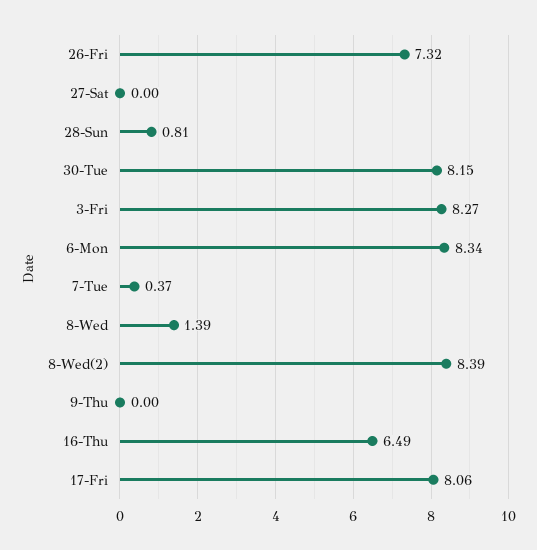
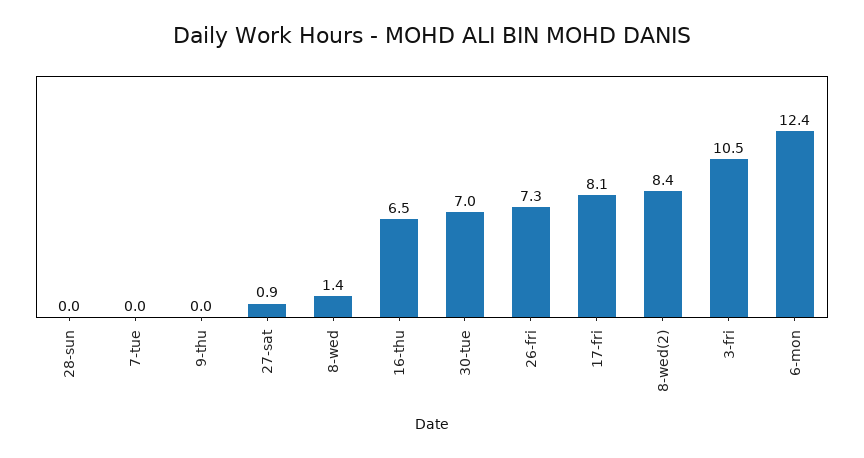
27-Sat: 0 -> 0.9
28-Sun: 0.81 -> 0
30-Tue: 8.15 -> 7
3-Fri: 8.27 -> 10.5
6-Mon: 8.34 -> 12.4
7-Tue: 0.37 -> 0

